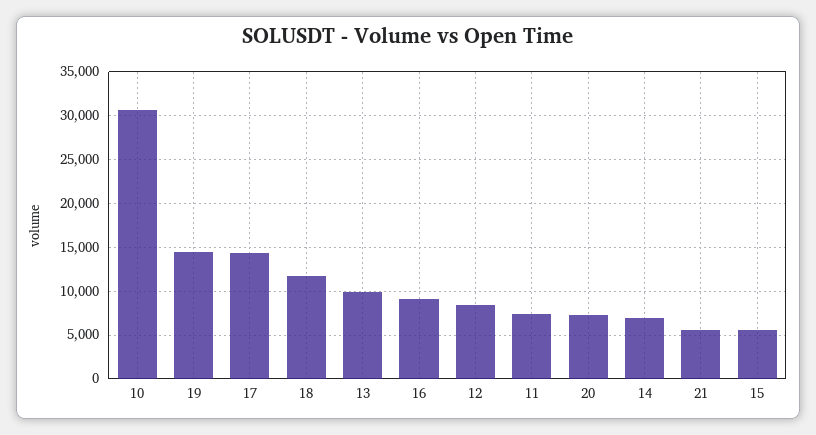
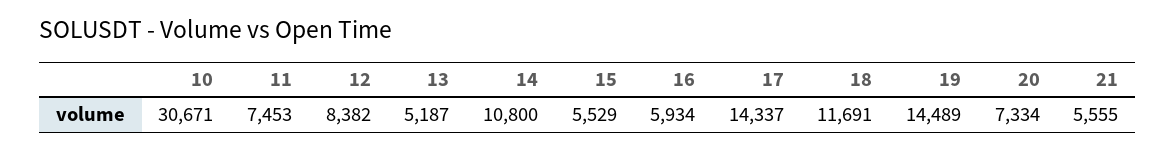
13: 10000 -> 5187
16: 9000 -> 5934
14: 7000 -> 10800

